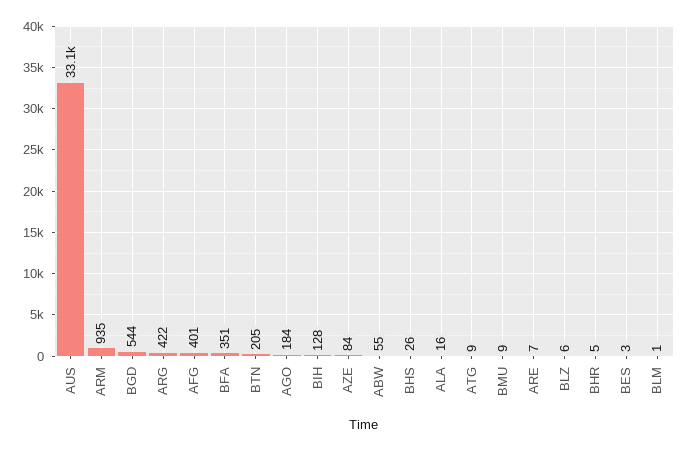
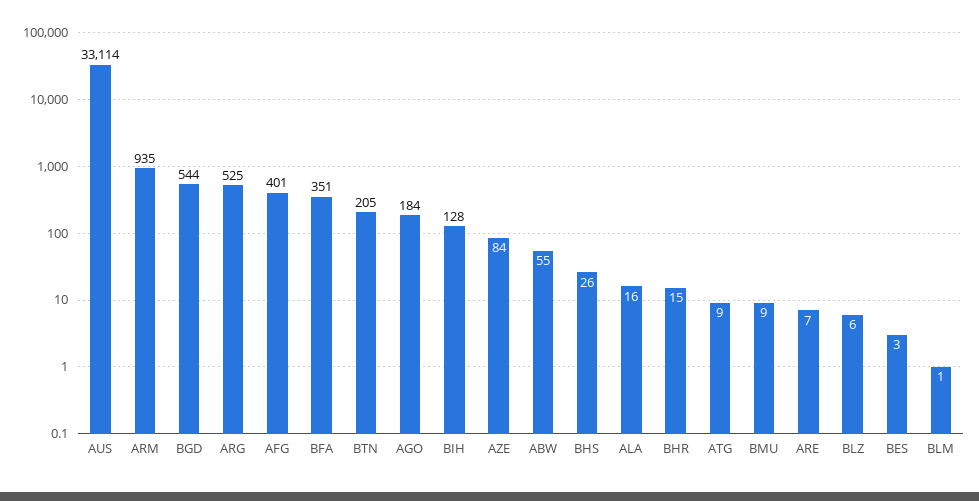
ARG: 422 -> 525
BHR: 5 -> 15

